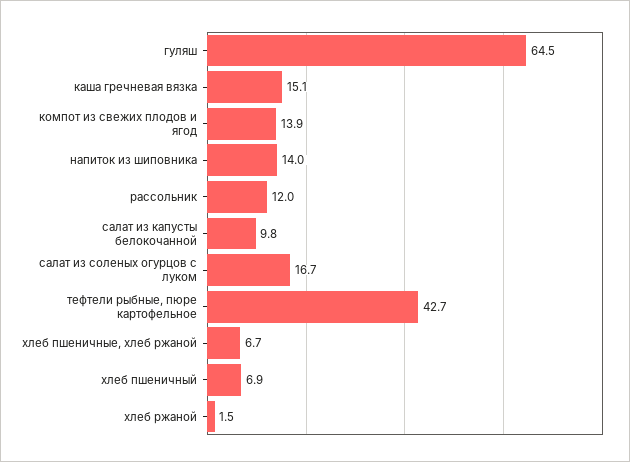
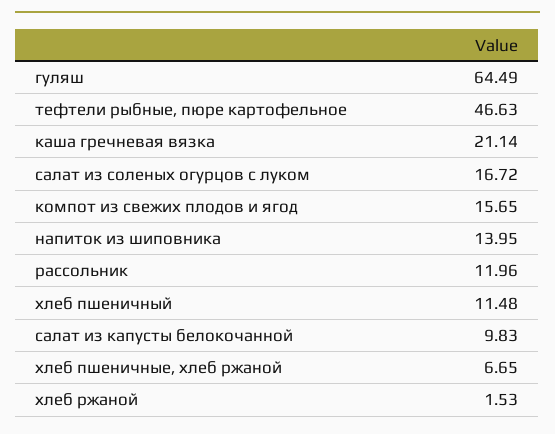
каша гречневая вязка: 15.1 -> 21.14
компот из свежих плодов и ягод: 13.9 -> 15.65
тефтели рыбные, пюре картофельное: 42.7 -> 46.63
хлеб пшеничный: 6.9 -> 11.48

